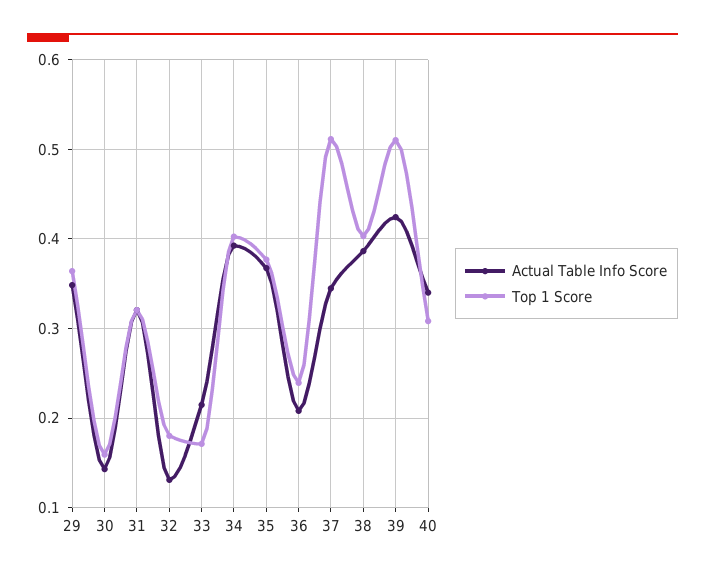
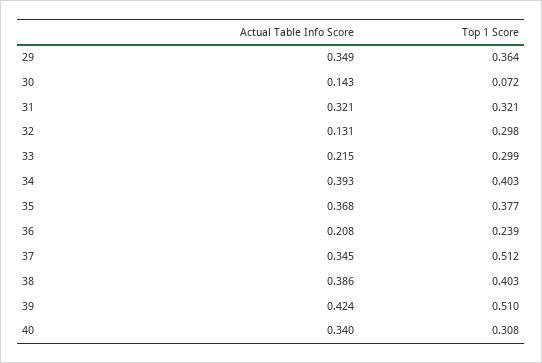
Top 1 Score, 30: 0.16 -> 0.072
Top 1 Score, 32: 0.18 -> 0.298
Top 1 Score, 33: 0.17 -> 0.299

